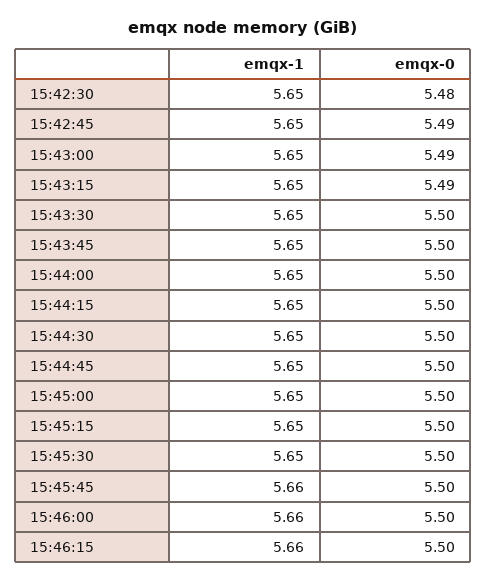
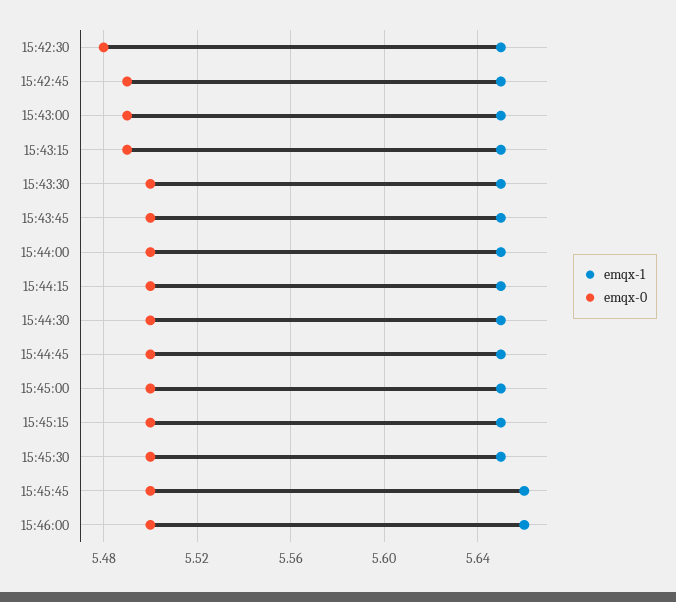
emqx-1, 15:46:15: 5.66 -> none
emqx-0, 15:46:15: 5.5 -> none

